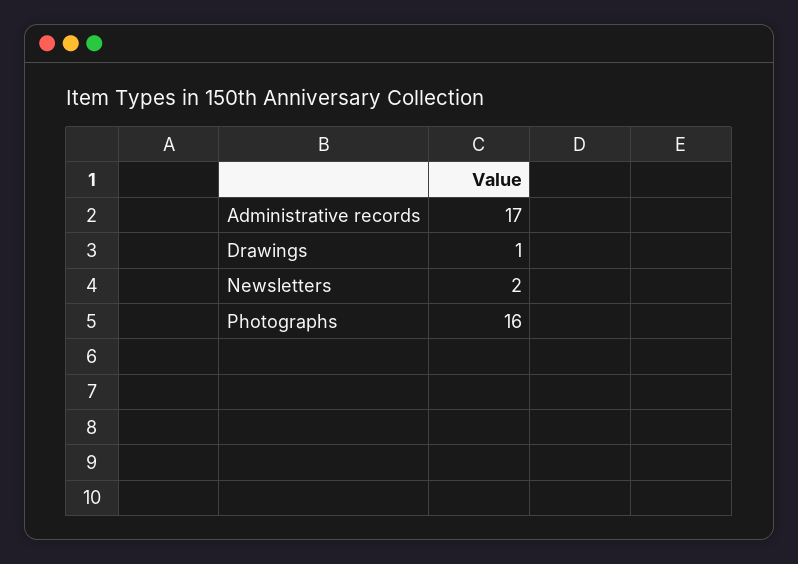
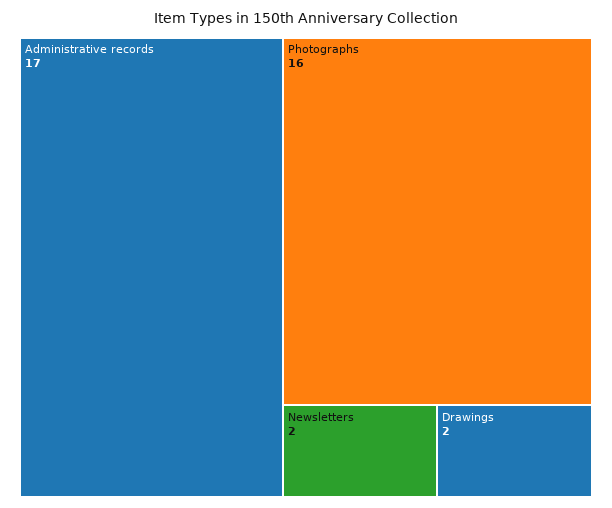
Drawings: 1 -> 2

